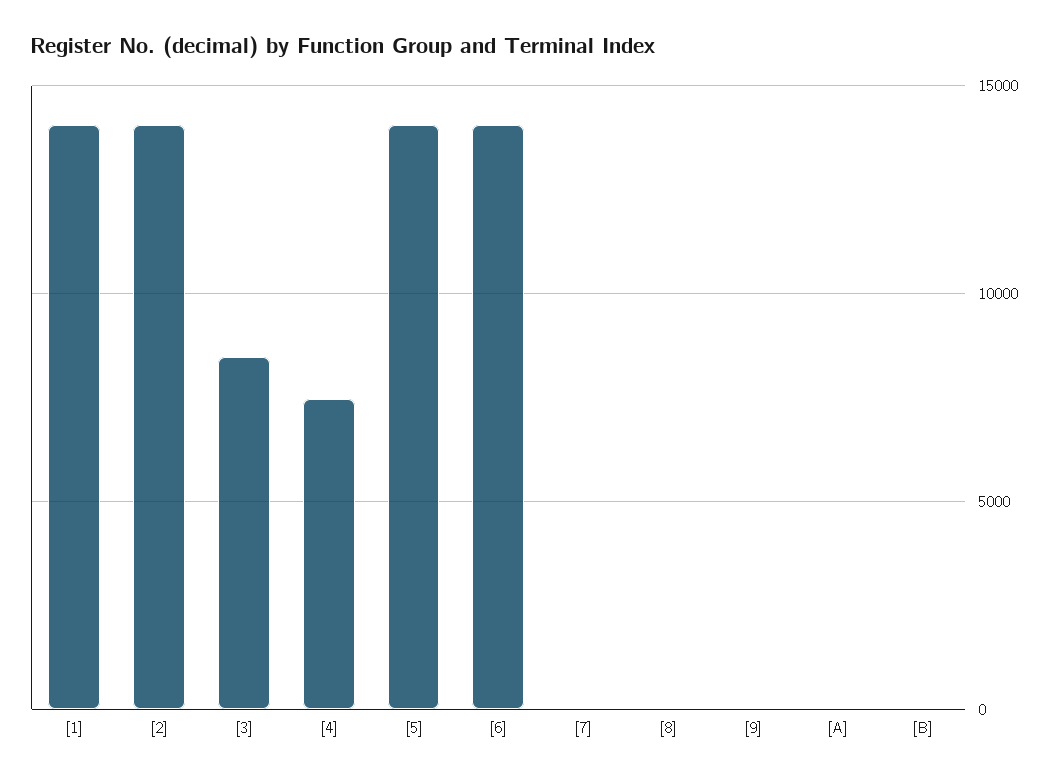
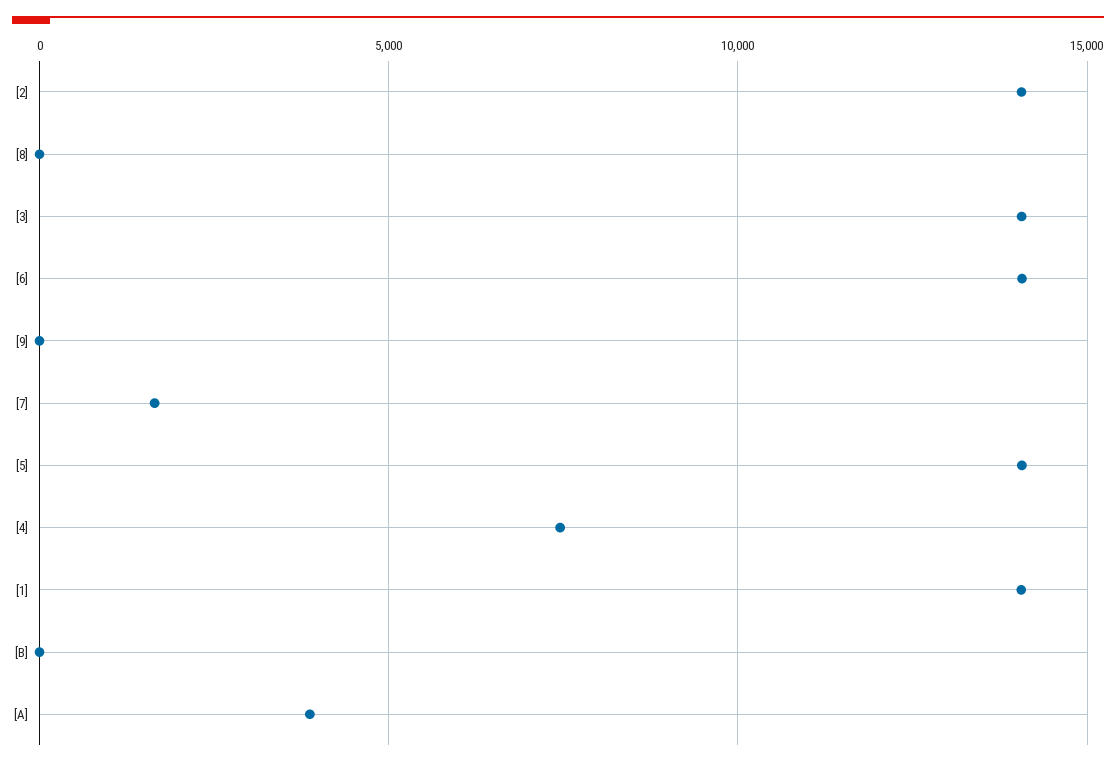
[3]: 8500 -> 14000
[7]: 0 -> 1500
[A]: 0 -> 4000

